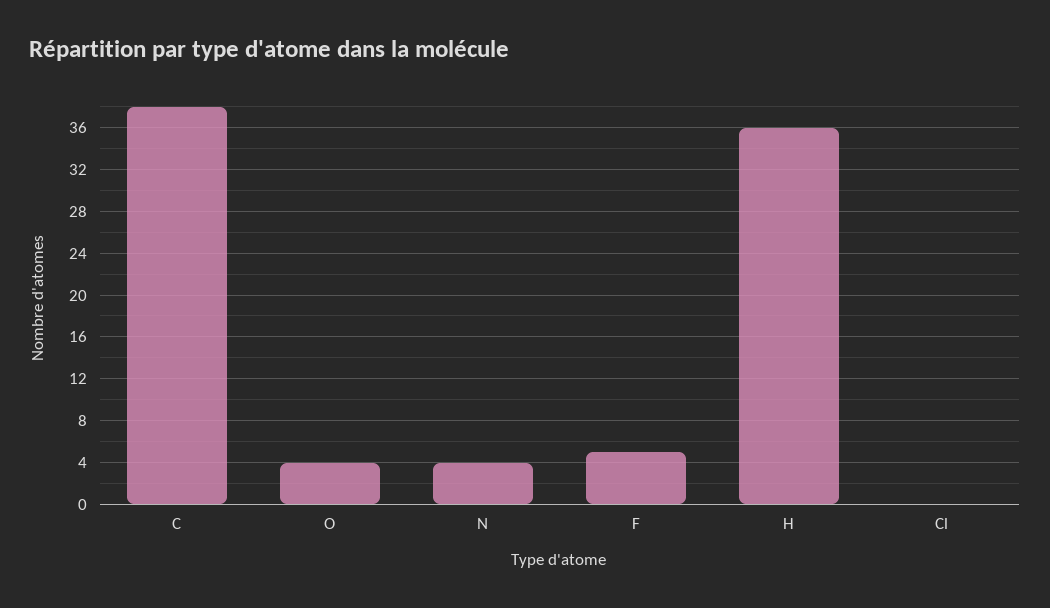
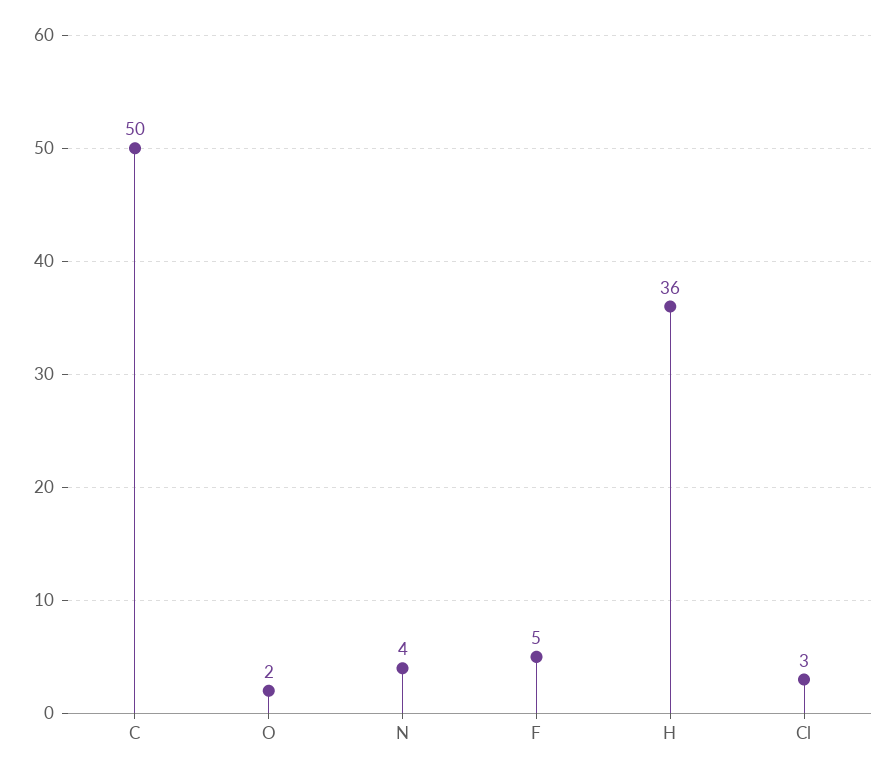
C: 38 -> 50
O: 4 -> 2
Cl: 0 -> 3

